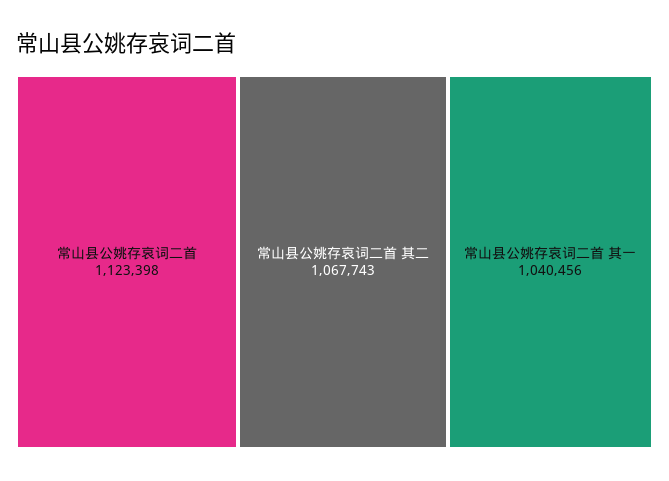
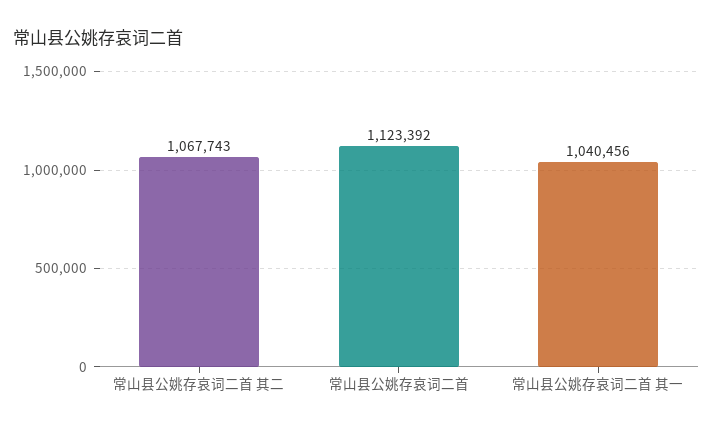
常山县公姚存哀词二首: 1123398 -> 1123392

